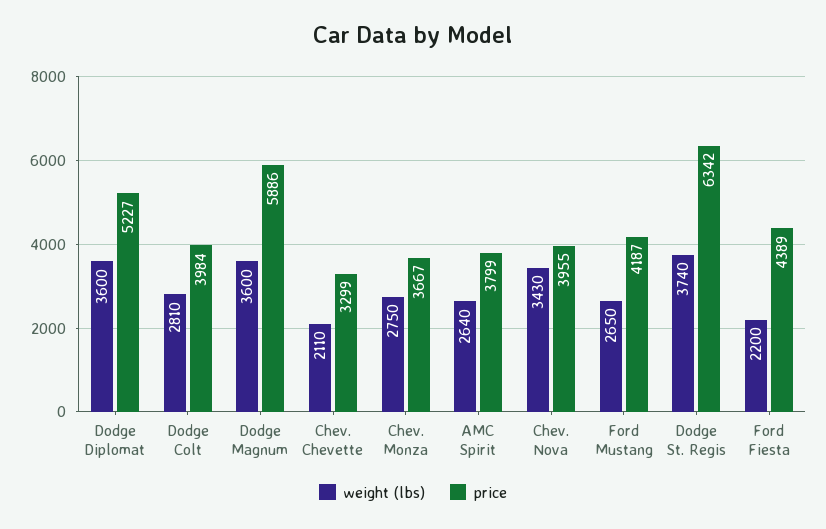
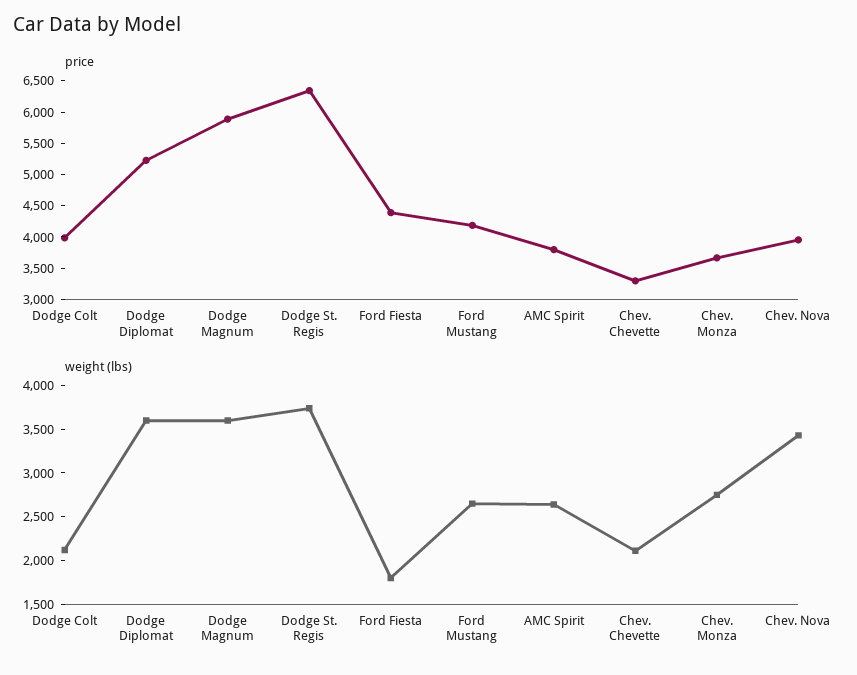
weight (lbs), Dodge Colt: 2810 -> 2100
weight (lbs), Ford Fiesta: 2200 -> 1800

